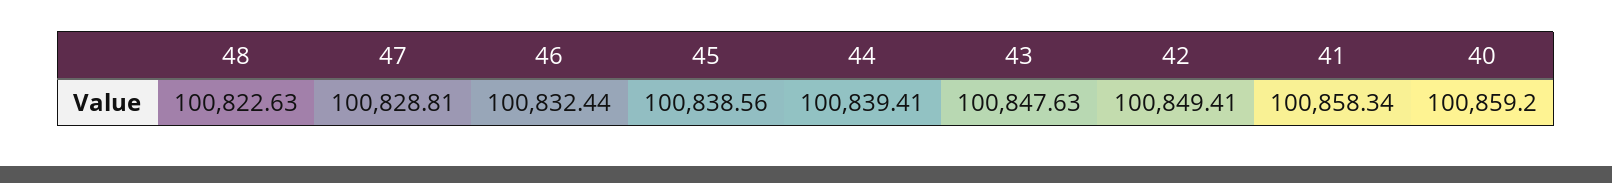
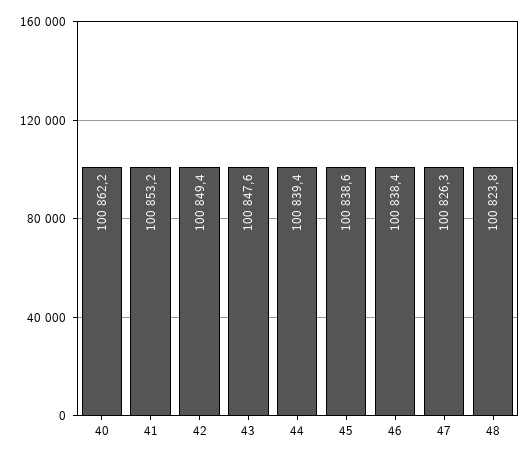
48: 100822.63 -> 100823.8
47: 100828.81 -> 100826.3
46: 100832.44 -> 100838.4
41: 100858.34 -> 100853.2
40: 100859.2 -> 100862.2

